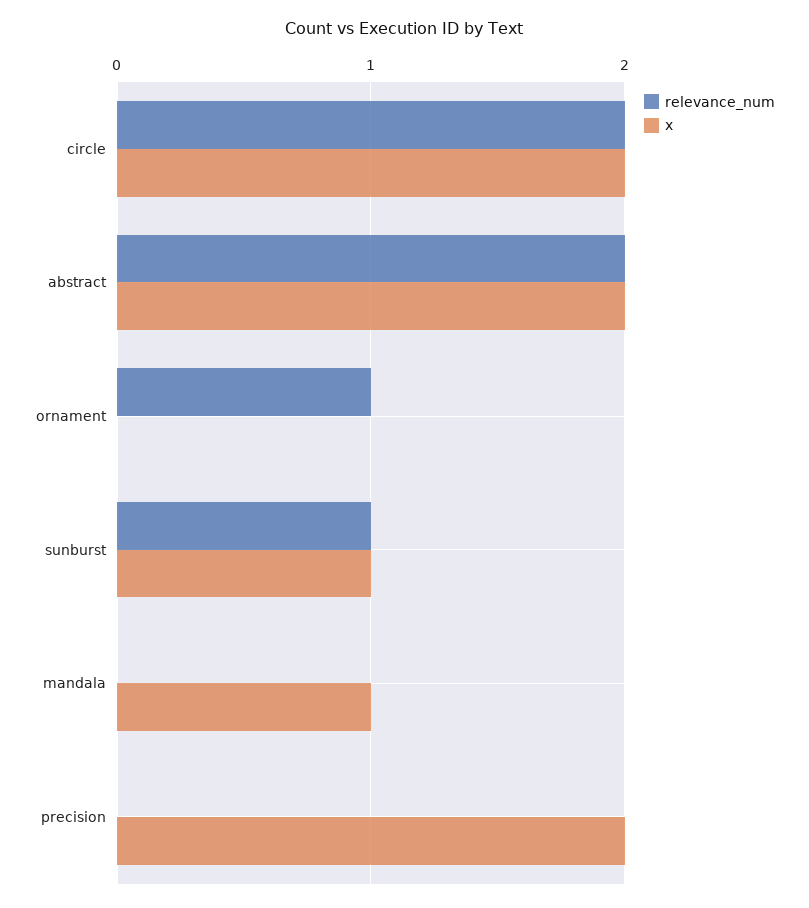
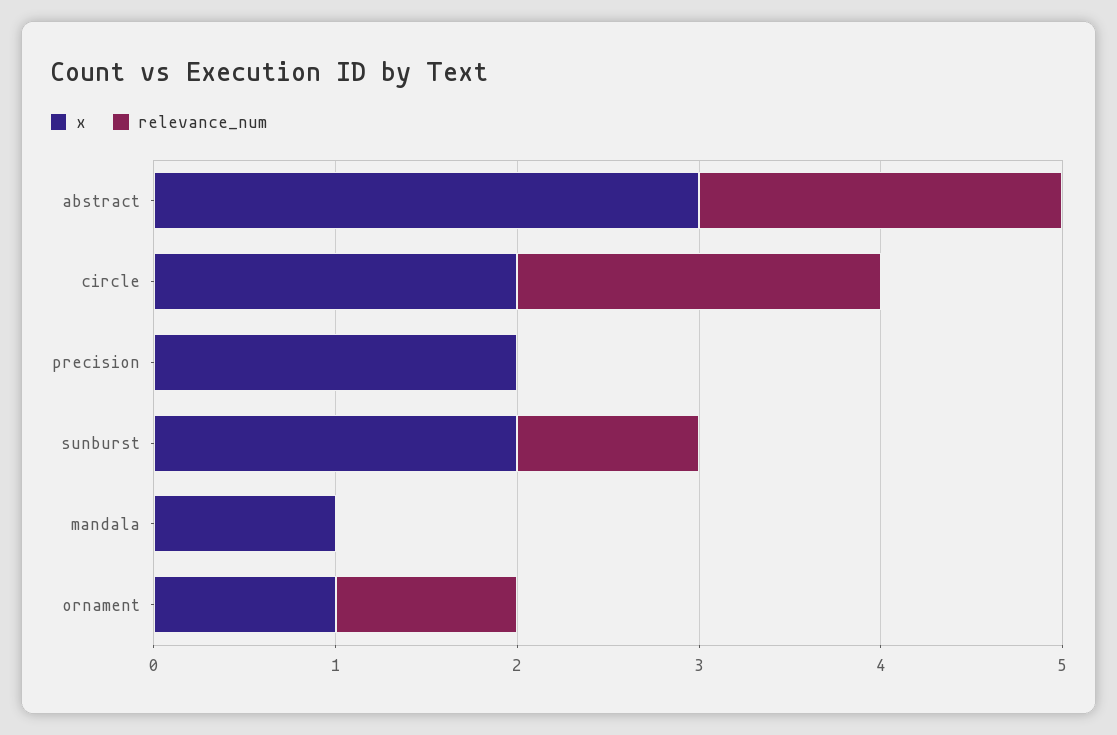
x, abstract: 2 -> 3
x, ornament: 0 -> 1
x, sunburst: 1 -> 2

